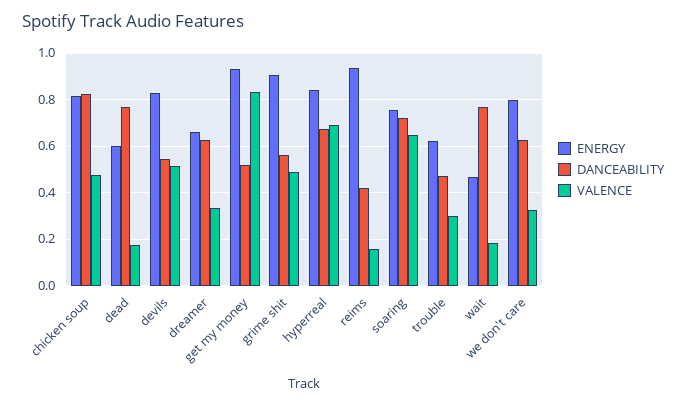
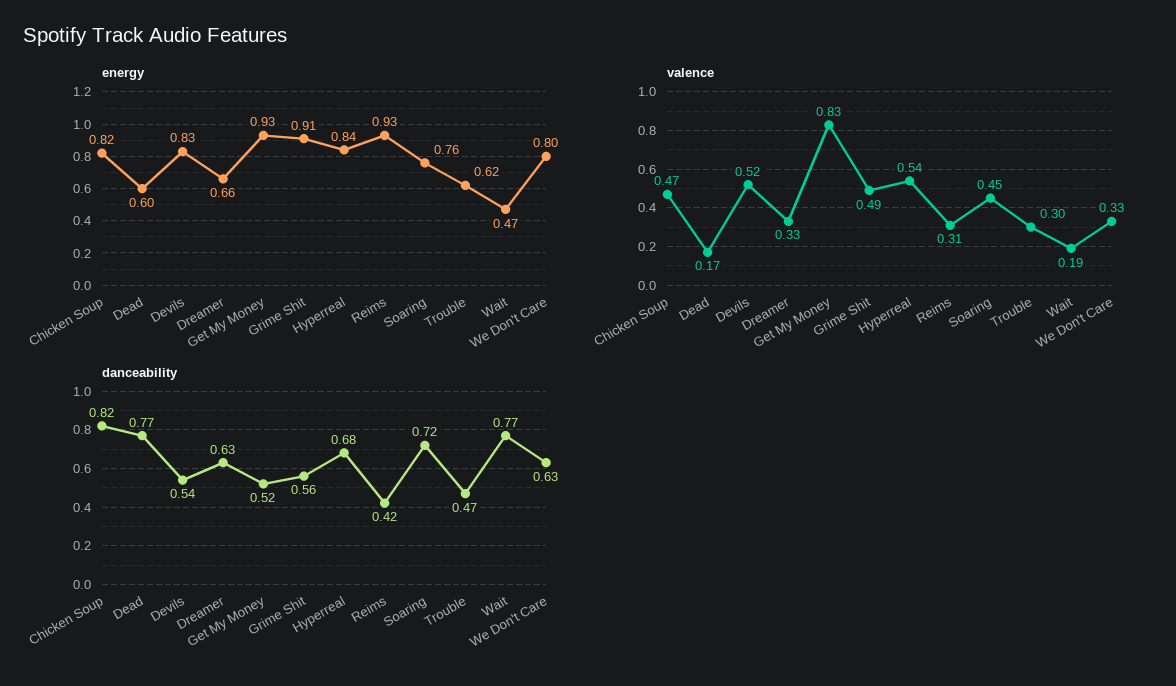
VALENCE, hyperreal: 0.7 -> 0.54
VALENCE, reims: 0.15 -> 0.31
VALENCE, soaring: 0.65 -> 0.45

